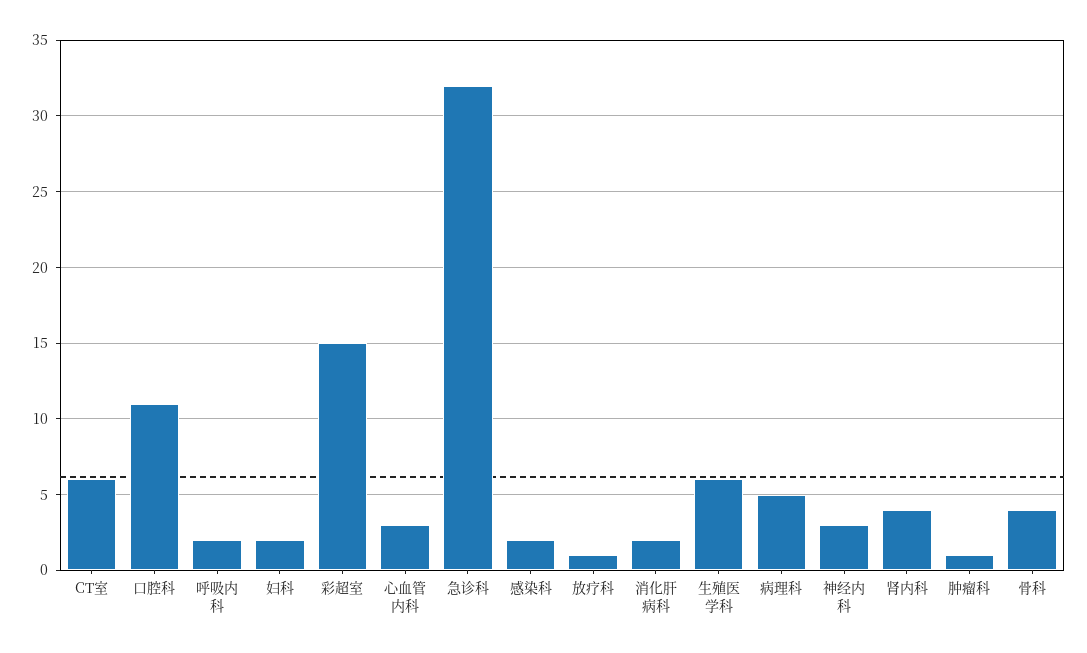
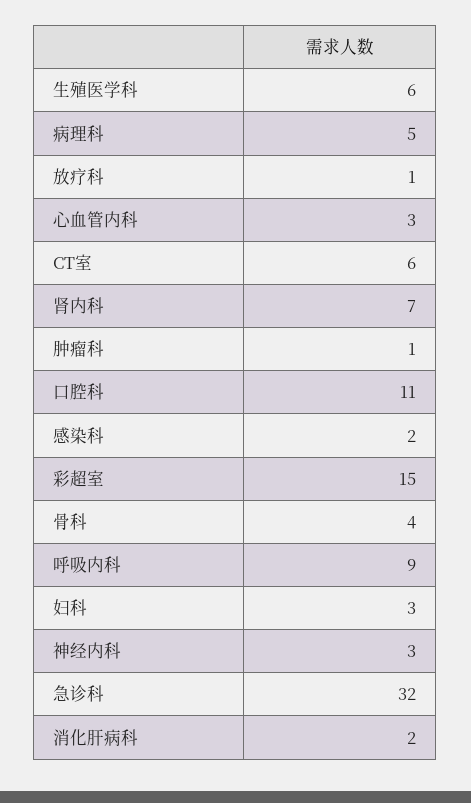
呼吸内科: 2 -> 9
妇科: 2 -> 3
肾内科: 4 -> 7

